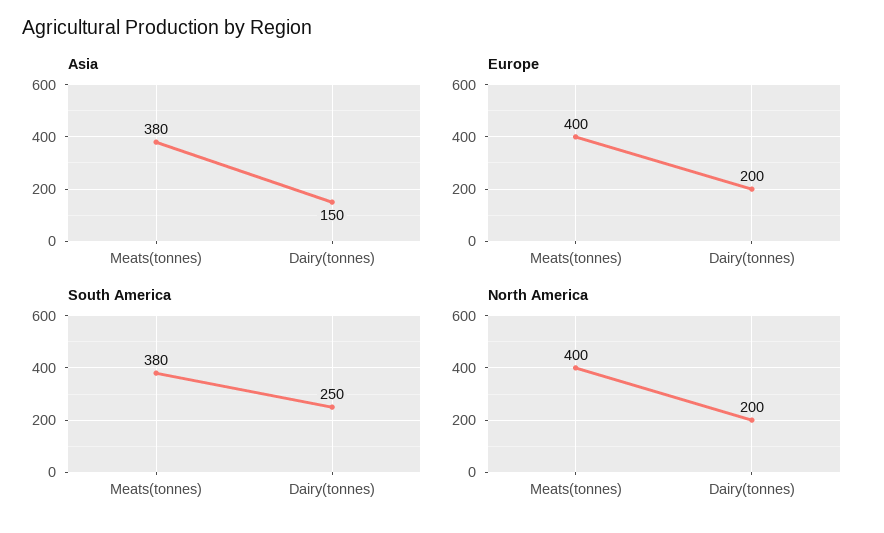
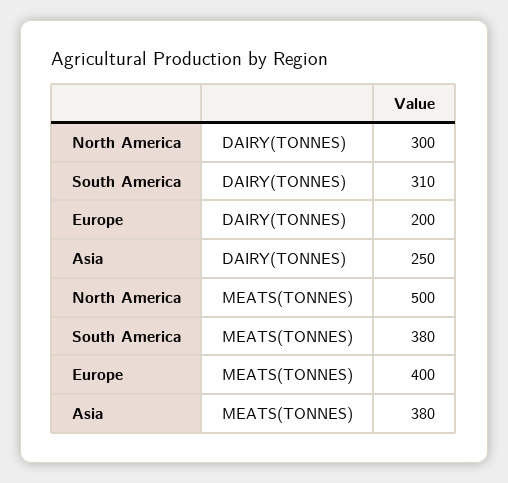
Asia, Dairy(tonnes): 150 -> 250
South America, Dairy(tonnes): 250 -> 310
North America, Meats(tonnes): 400 -> 500
North America, Dairy(tonnes): 200 -> 300

